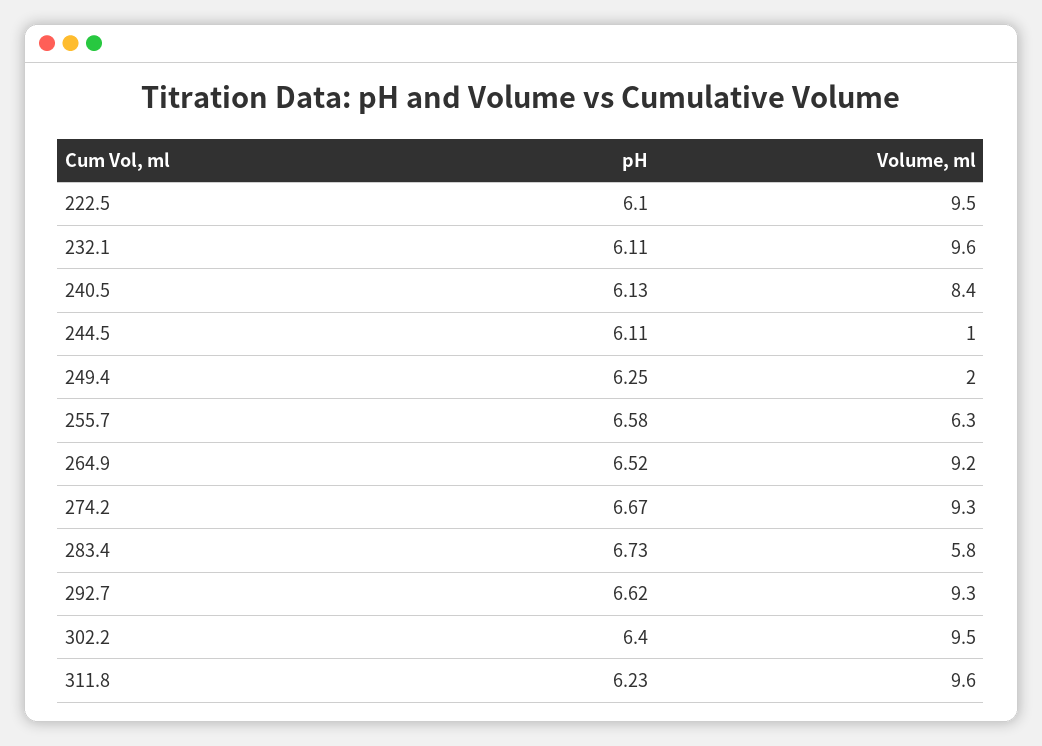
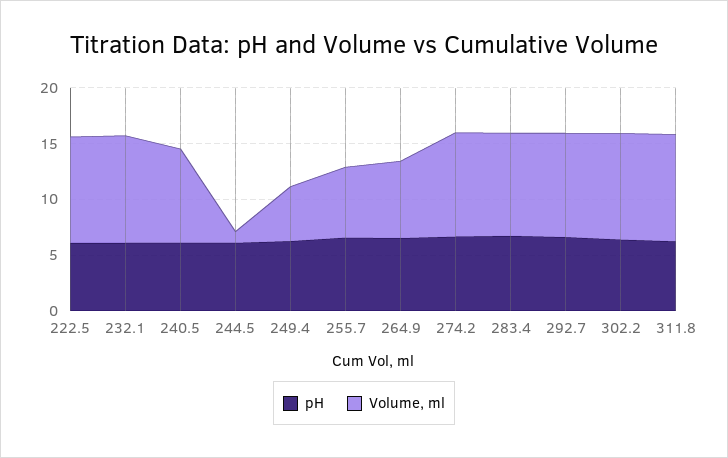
Volume, ml, 249.4: 2 -> 5
Volume, ml, 264.9: 9.2 -> 7
Volume, ml, 283.4: 5.8 -> 9

